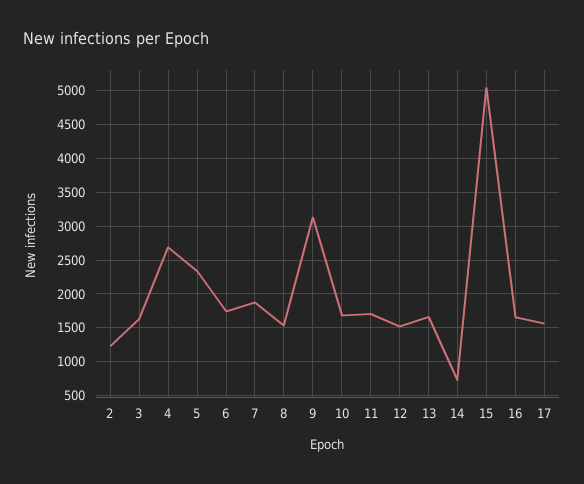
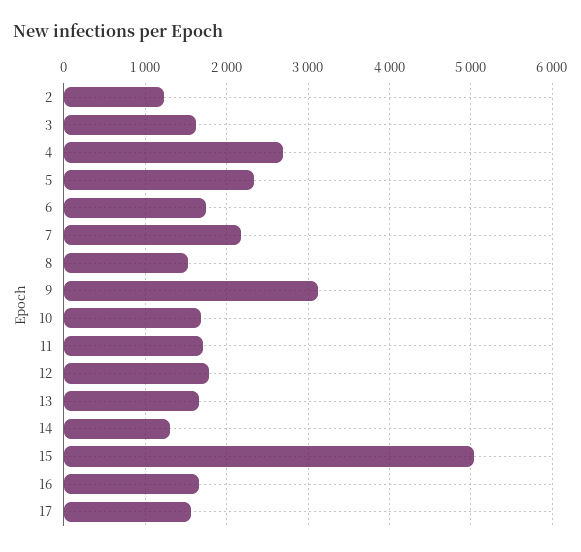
7: 1900 -> 2200
12: 1500 -> 1800
14: 700 -> 1300

